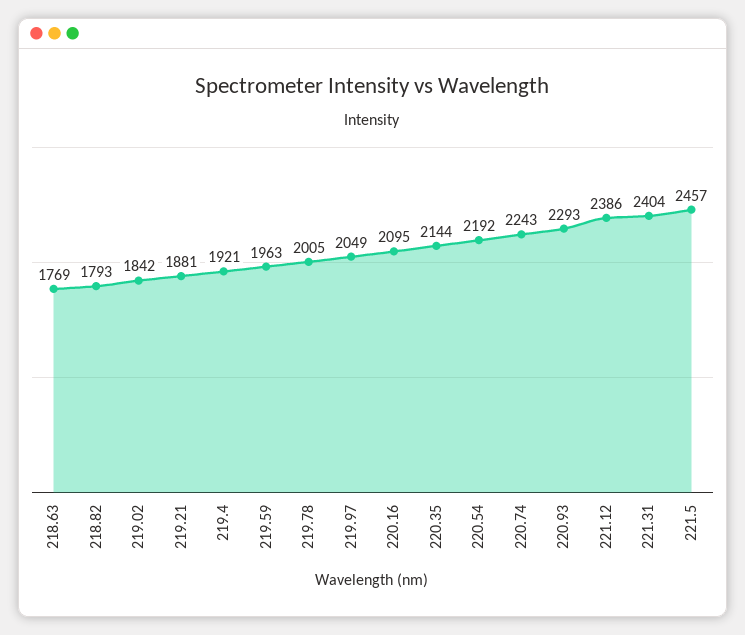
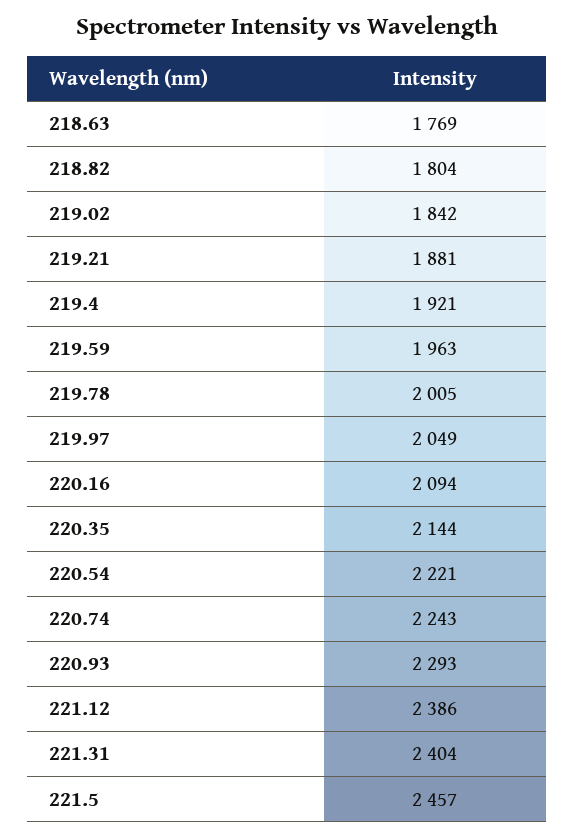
218.82: 1793 -> 1804
220.16: 2095 -> 2094
220.54: 2192 -> 2221

